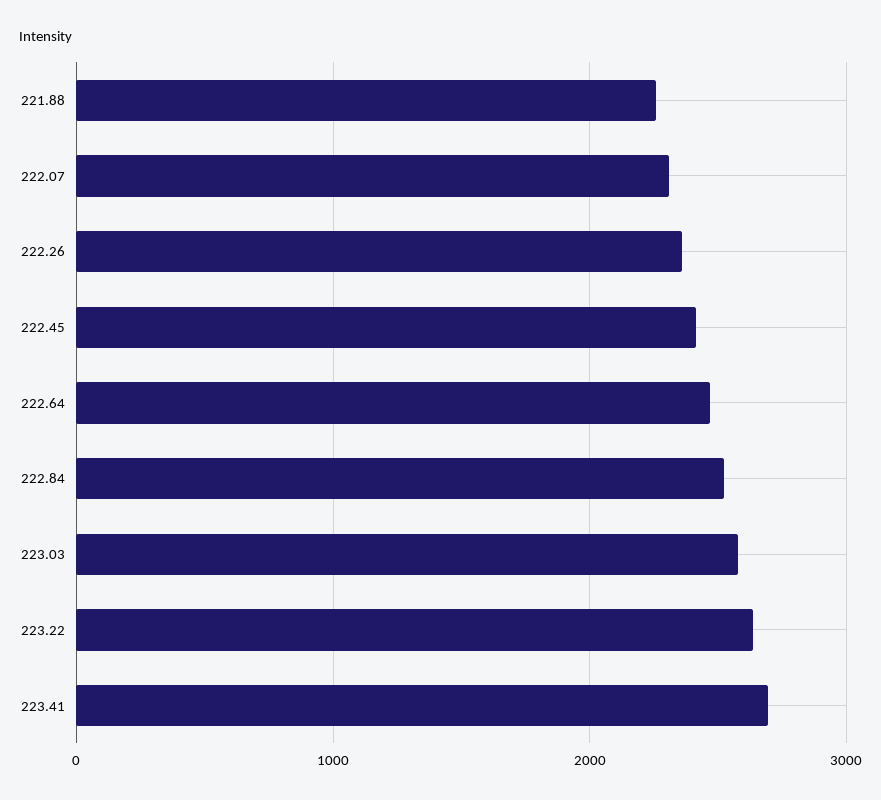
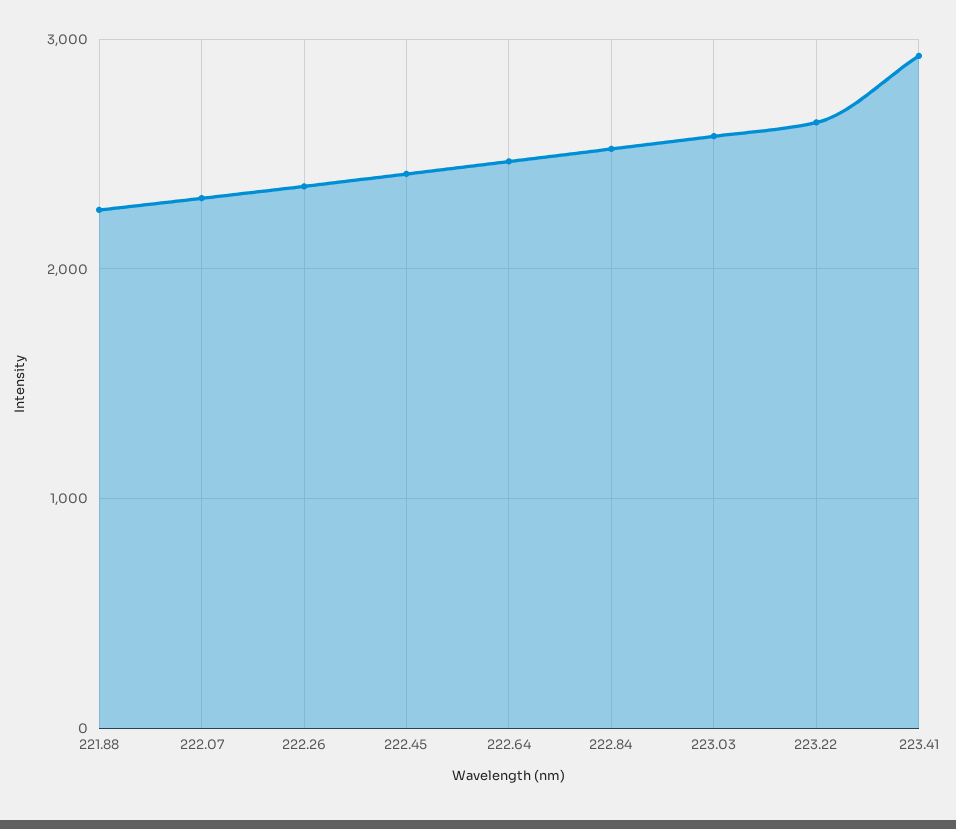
223.41: 2700 -> 2900

